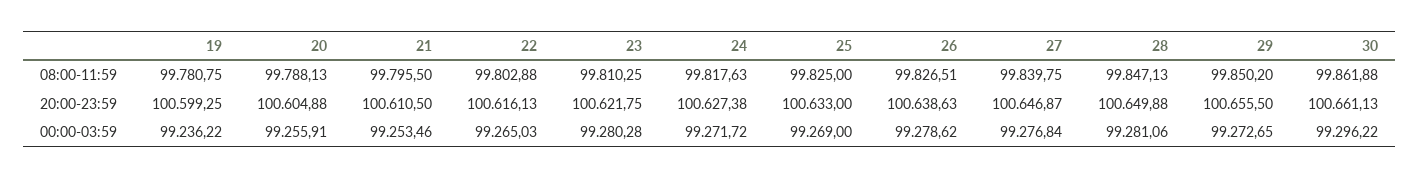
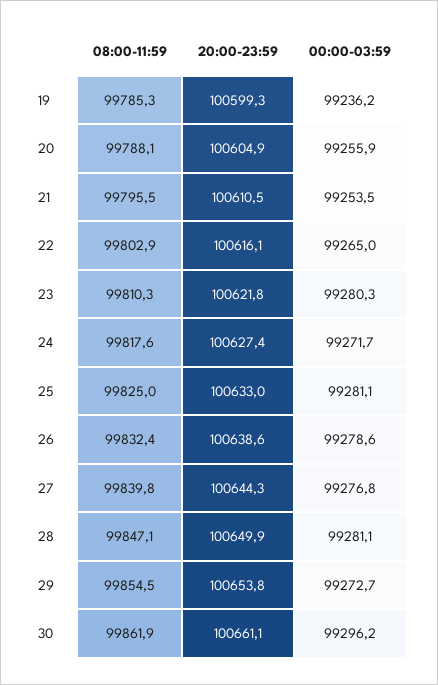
19, 08:00-11:59: 99780.75 -> 99785.3
26, 08:00-11:59: 99826.51 -> 99832.4
29, 08:00-11:59: 99850.2 -> 99854.5
27, 20:00-23:59: 100646.87 -> 100644.3
29, 20:00-23:59: 100655.5 -> 100653.8
25, 00:00-03:59: 99269 -> 99281.1

